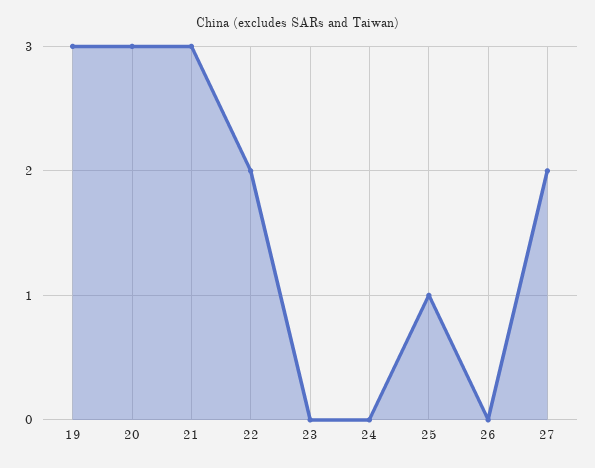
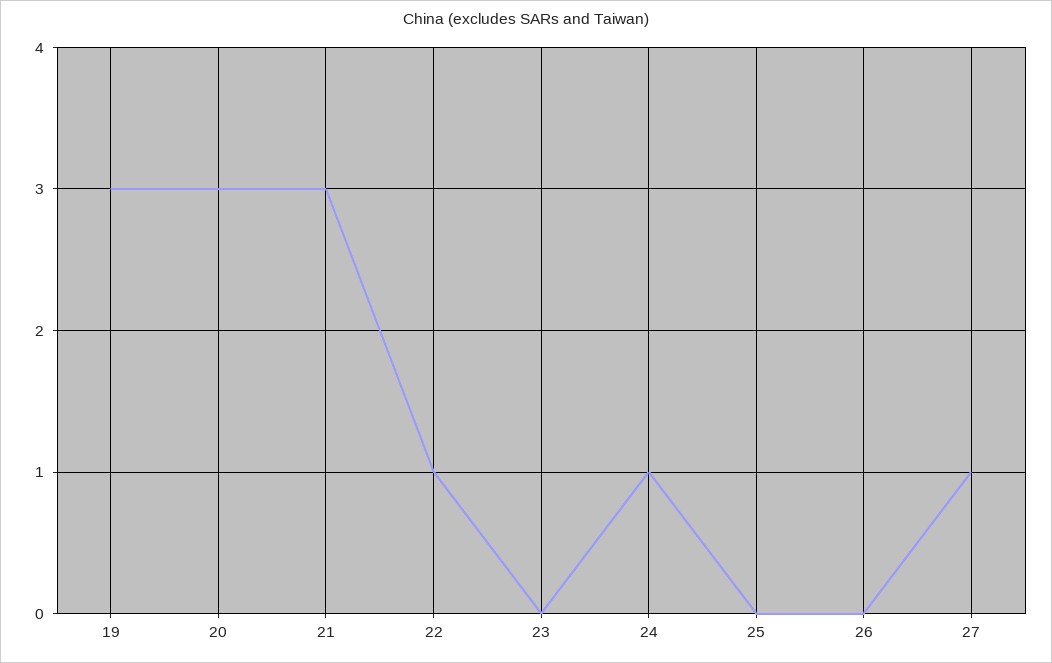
22: 2 -> 1
24: 0 -> 1
25: 1 -> 0
27: 2 -> 1

